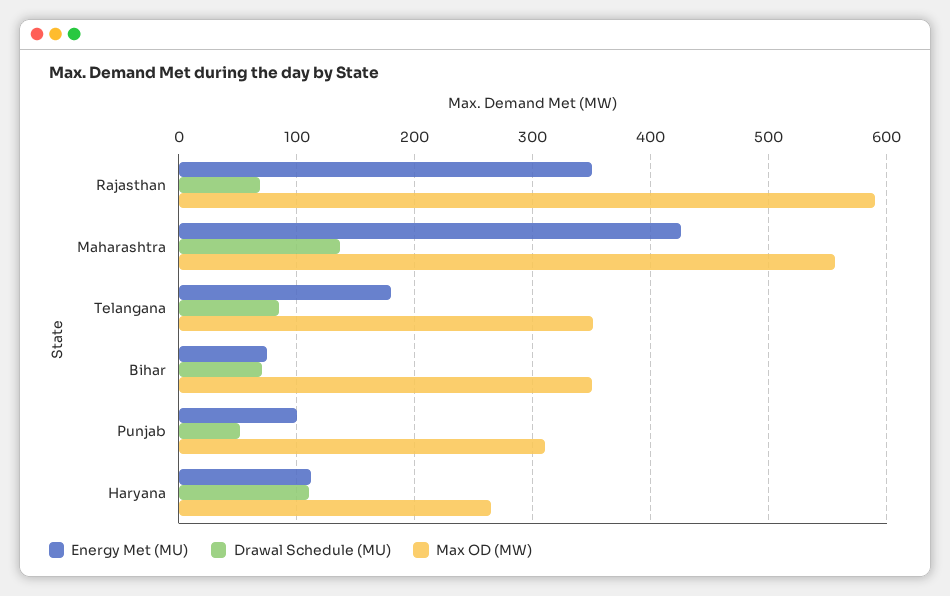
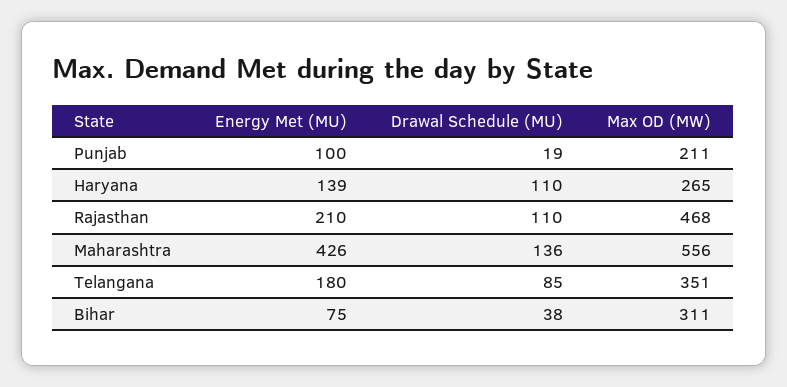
Energy Met (MU), Rajasthan: 350 -> 210
Drawal Schedule (MU), Rajasthan: 70 -> 110
Max OD (MW), Rajasthan: 590 -> 468
Drawal Schedule (MU), Bihar: 70 -> 38
Max OD (MW), Bihar: 350 -> 311
Drawal Schedule (MU), Punjab: 50 -> 19
Max OD (MW), Punjab: 310 -> 211
Energy Met (MU), Haryana: 110 -> 139

